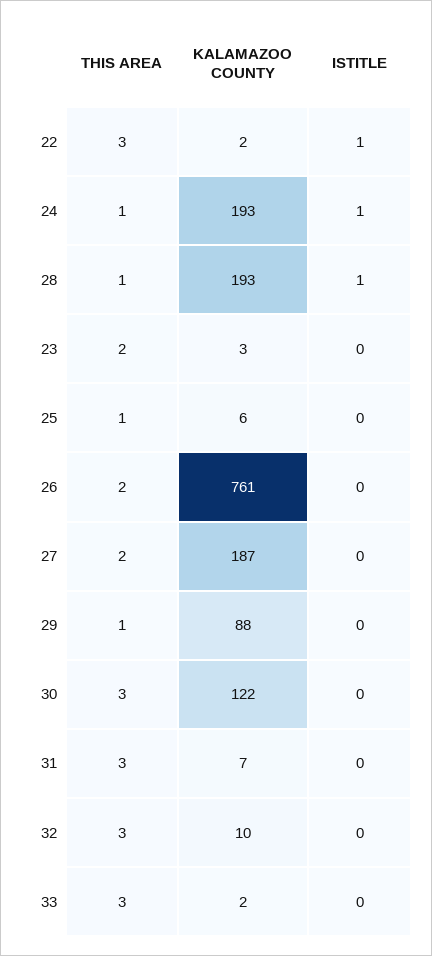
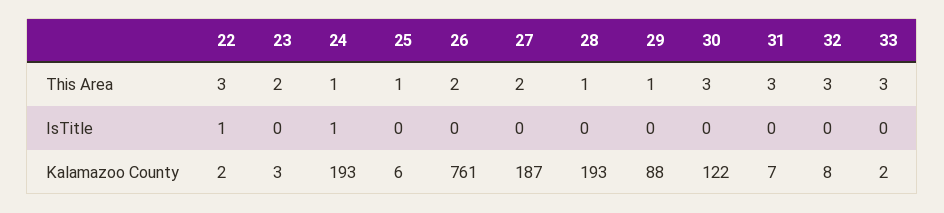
ISTITLE, 28: 1 -> 0
KALAMAZOO COUNTY, 32: 10 -> 8

